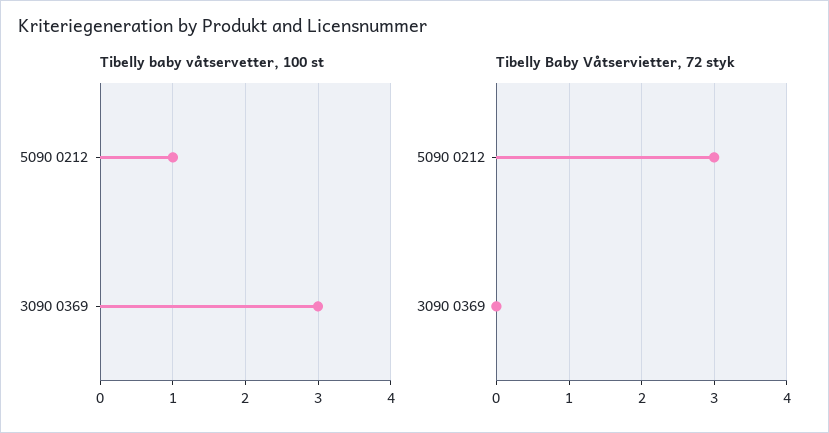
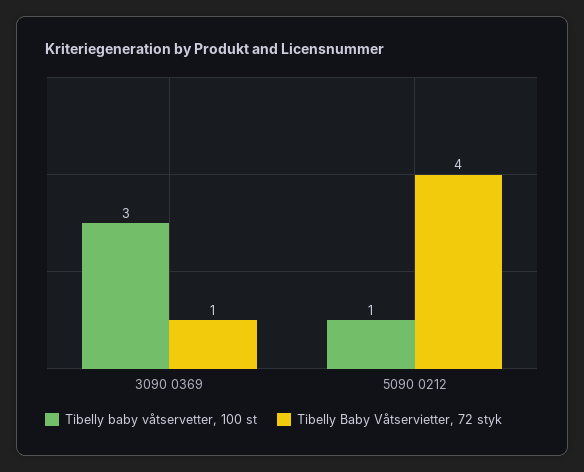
Tibelly Baby Våtservietter, 72 styk, 5090 0212: 3 -> 4
Tibelly Baby Våtservietter, 72 styk, 3090 0369: 0 -> 1

